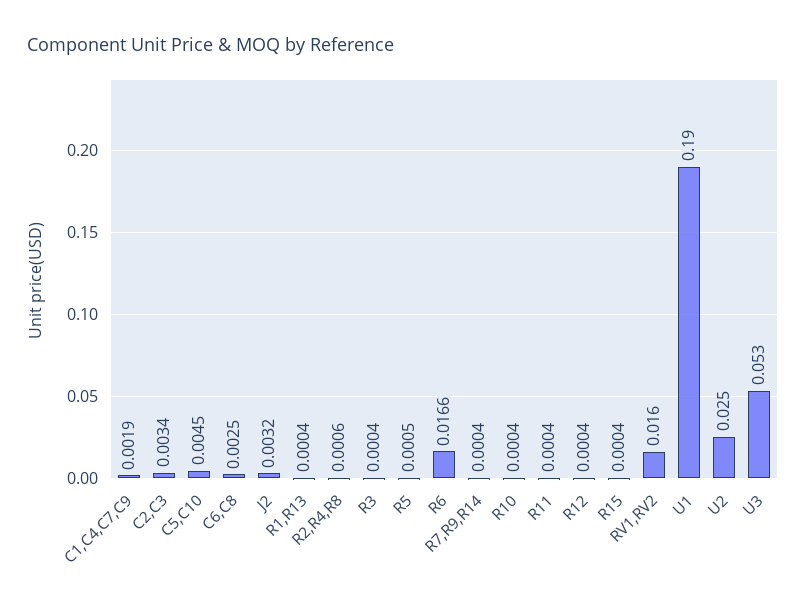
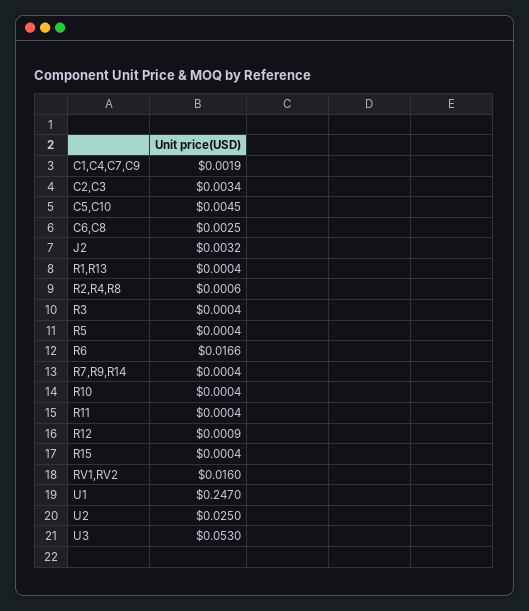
R5: 0.0005 -> 0.0004
R12: 0.0004 -> 0.0009
U1: 0.19 -> 0.247

